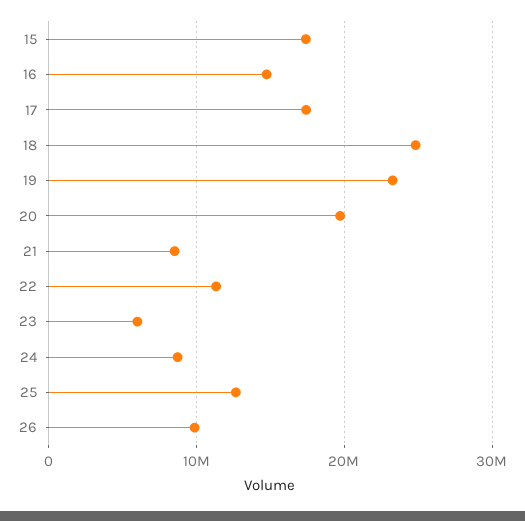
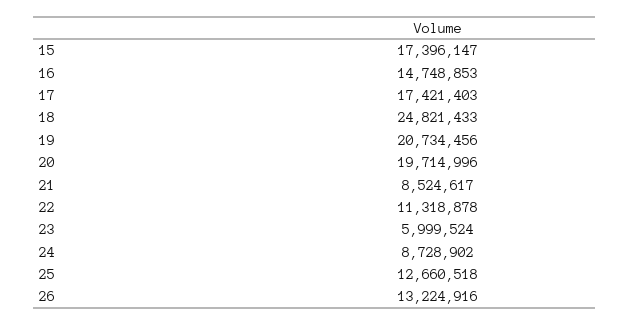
19: 23000000 -> 20734456
26: 10000000 -> 13224916

